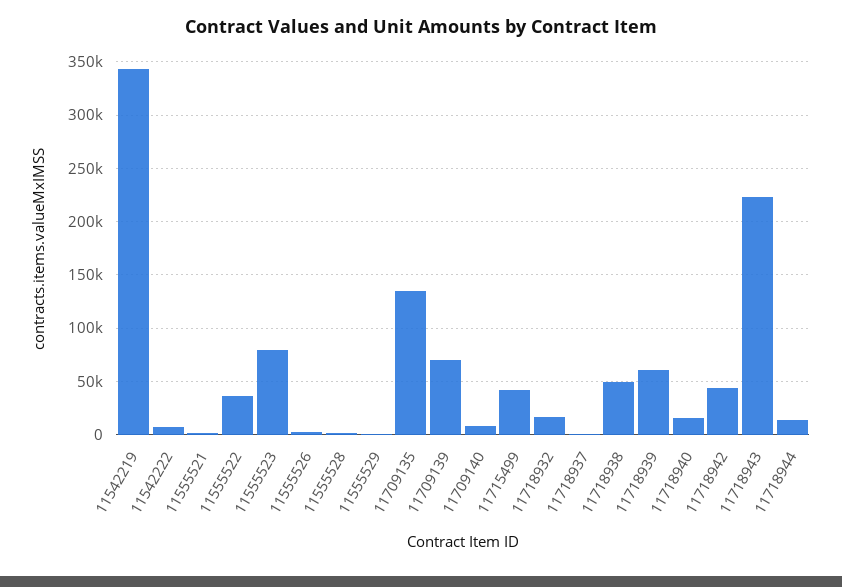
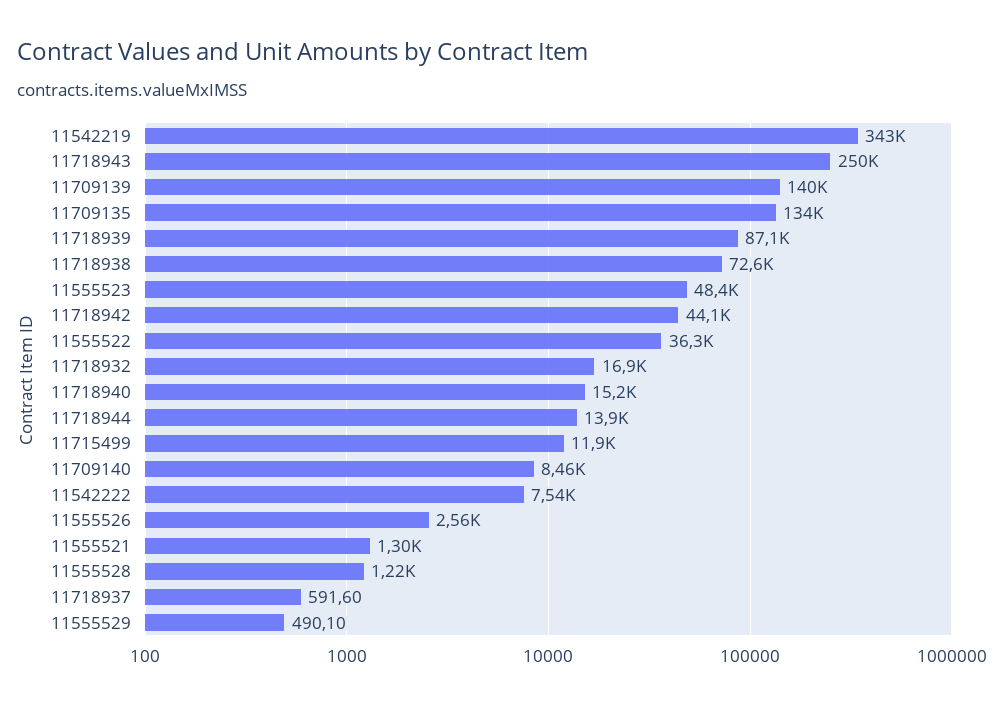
11555523: 80000 -> 48400
11709139: 70000 -> 140000
11715499: 40000 -> 11900
11718938: 50000 -> 72600
11718939: 60000 -> 87100
11718943: 220000 -> 250000

